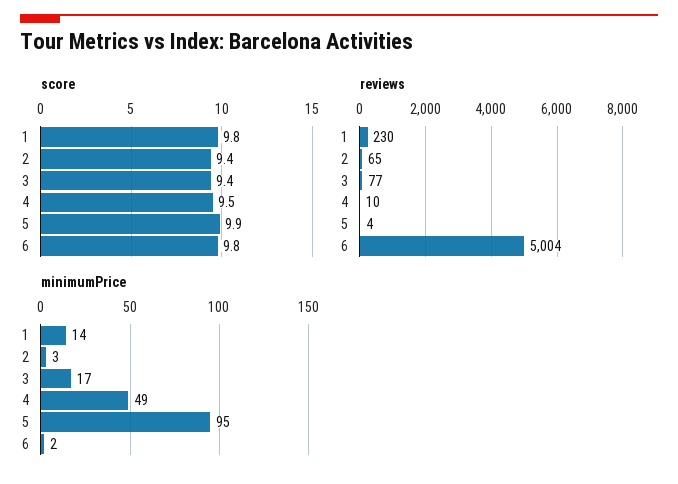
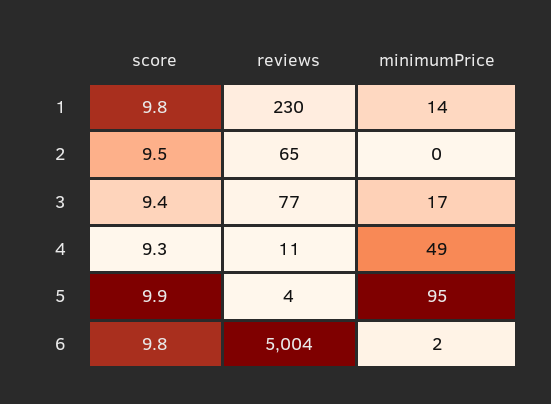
score, 2: 9.4 -> 9.5
score, 4: 9.5 -> 9.3
reviews, 4: 10 -> 11
minimumPrice, 2: 3 -> 0

